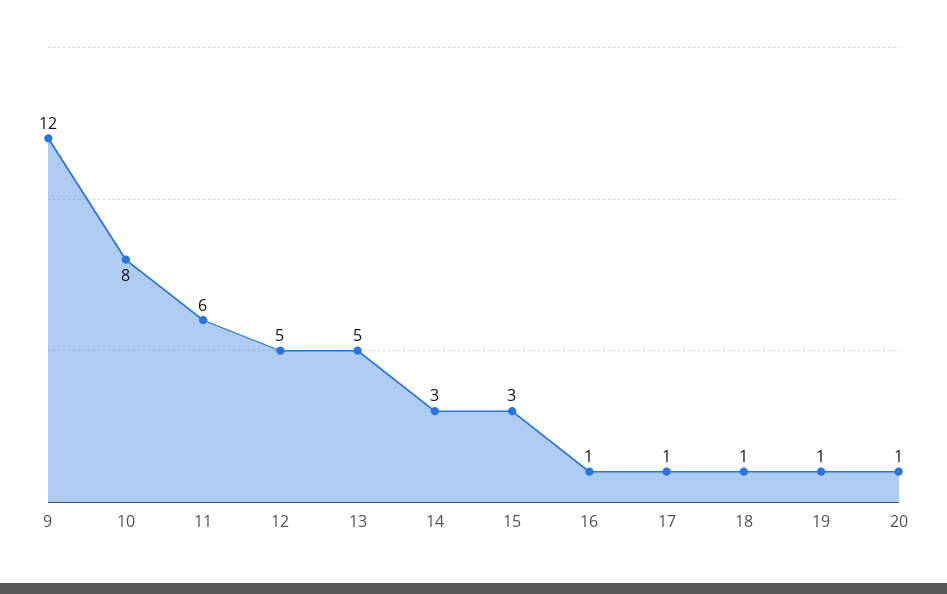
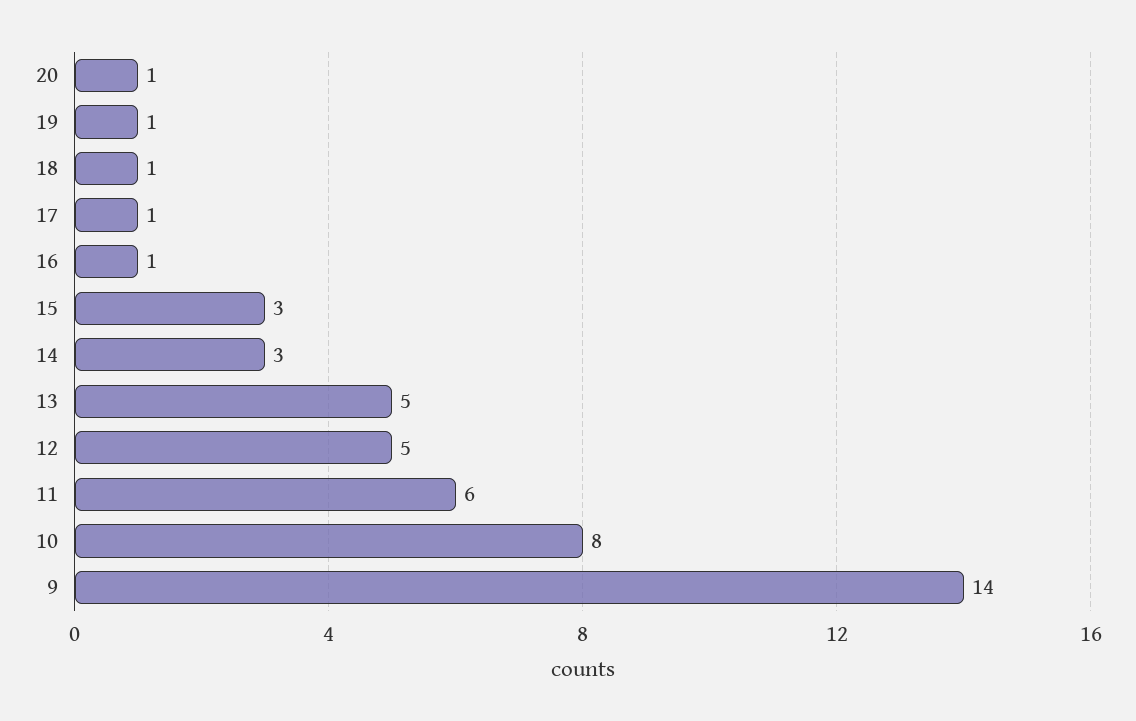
9: 12 -> 14

